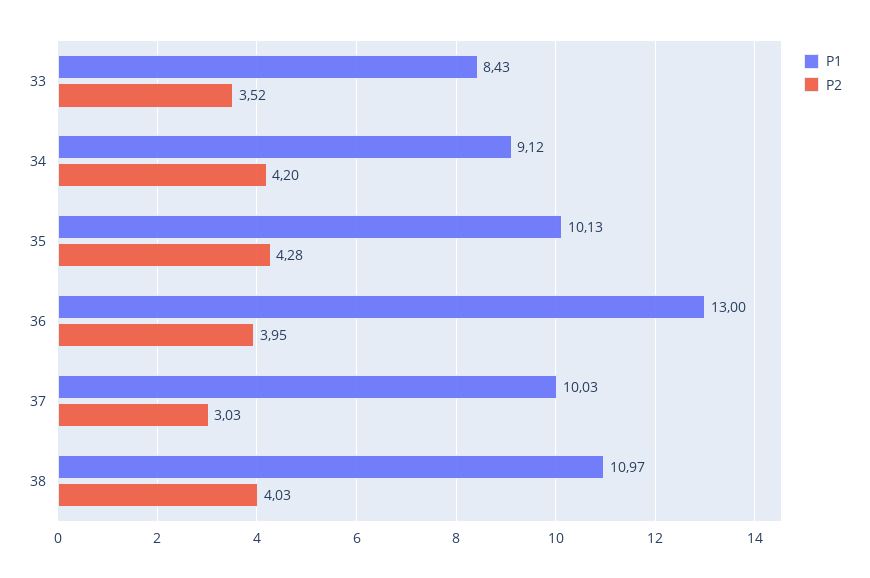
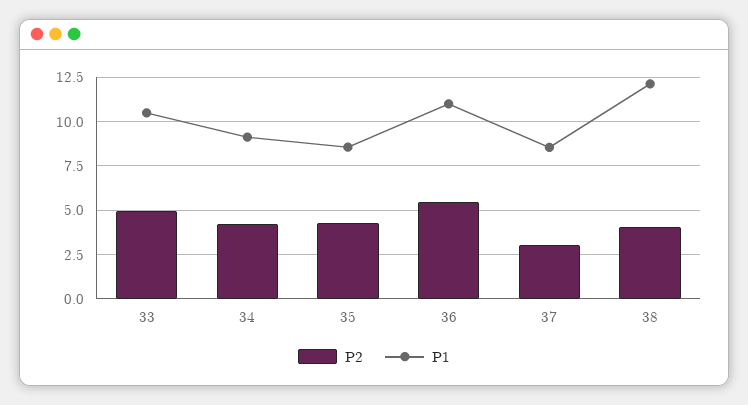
P1, 33: 8.43 -> 10.5
P2, 33: 3.52 -> 5
P1, 35: 10.13 -> 8.5
P1, 36: 13 -> 11
P2, 36: 3.95 -> 5.5
P1, 37: 10.03 -> 8.5
P1, 38: 10.97 -> 12

